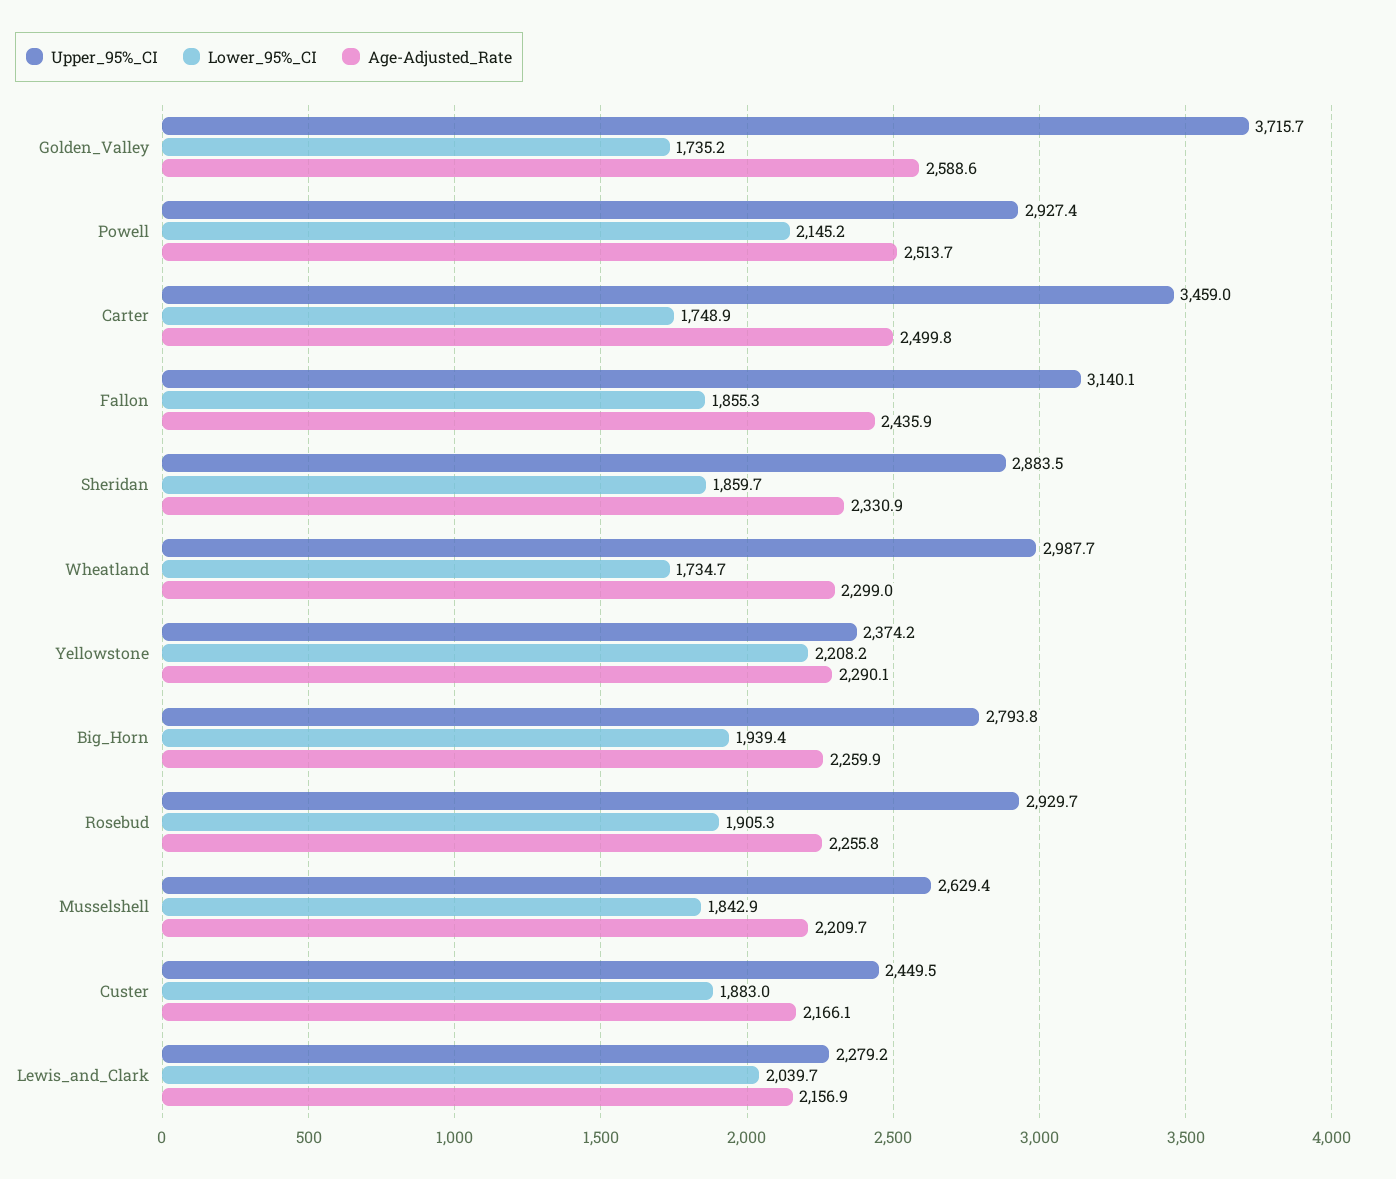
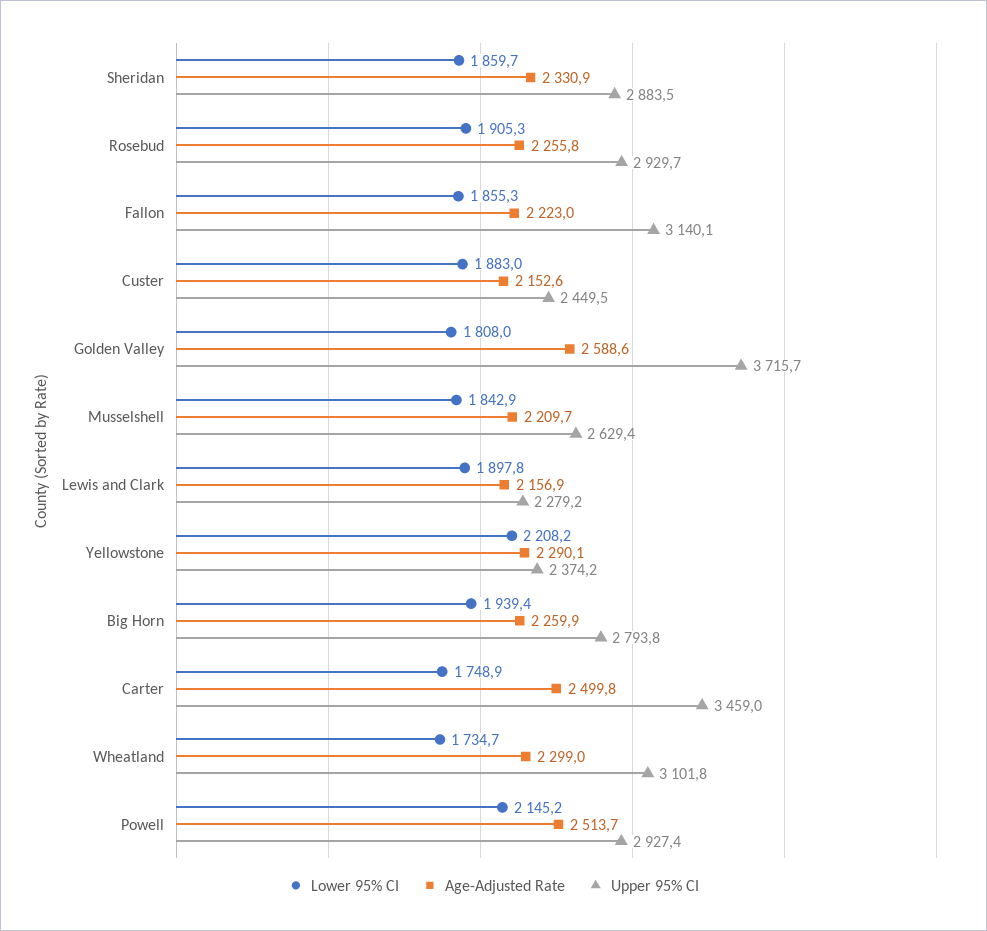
Lower_95%_CI, Golden_Valley: 1735.2 -> 1808
Age-Adjusted_Rate, Fallon: 2435.9 -> 2223
Upper_95%_CI, Wheatland: 2987.7 -> 3101.8
Age-Adjusted_Rate, Custer: 2166.1 -> 2152.6
Lower_95%_CI, Lewis_and_Clark: 2039.7 -> 1897.8

